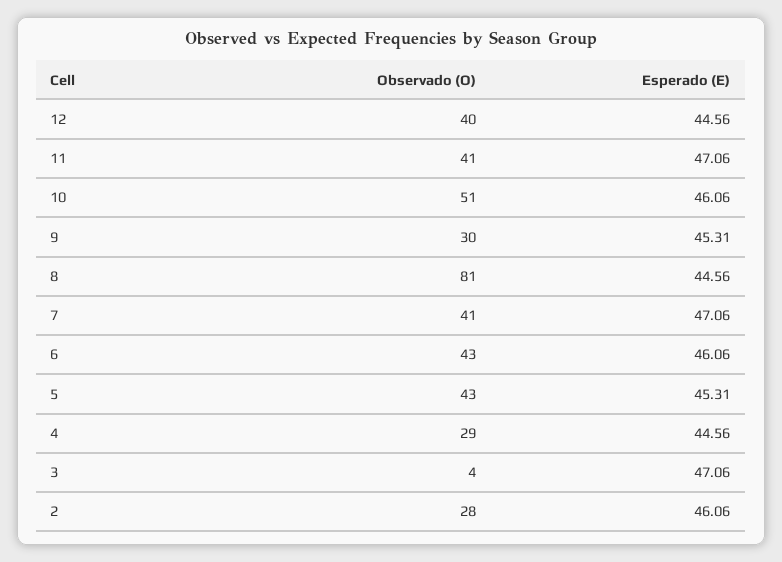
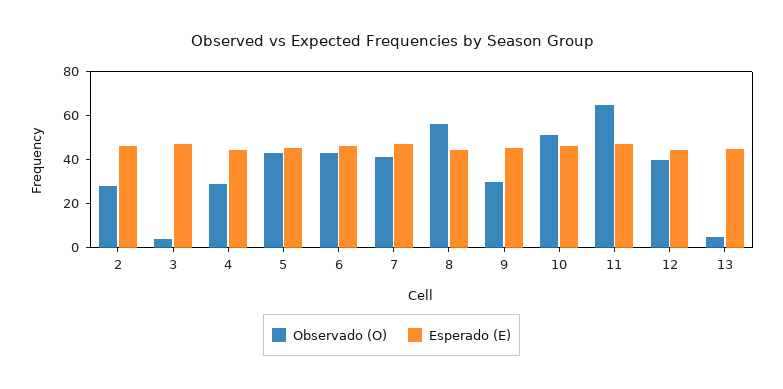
Observado (O), 11: 41 -> 65
Observado (O), 8: 81 -> 55
Observado (O), 13: none -> 5
Esperado (E), 13: none -> 45

